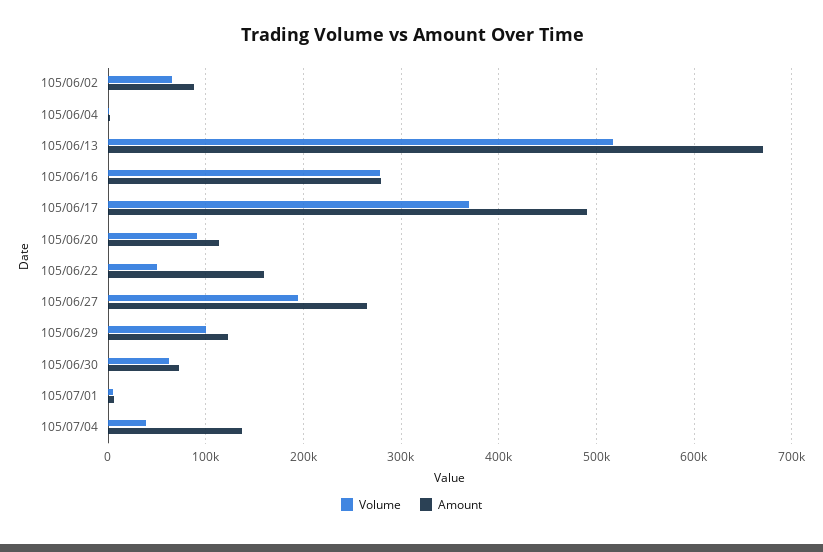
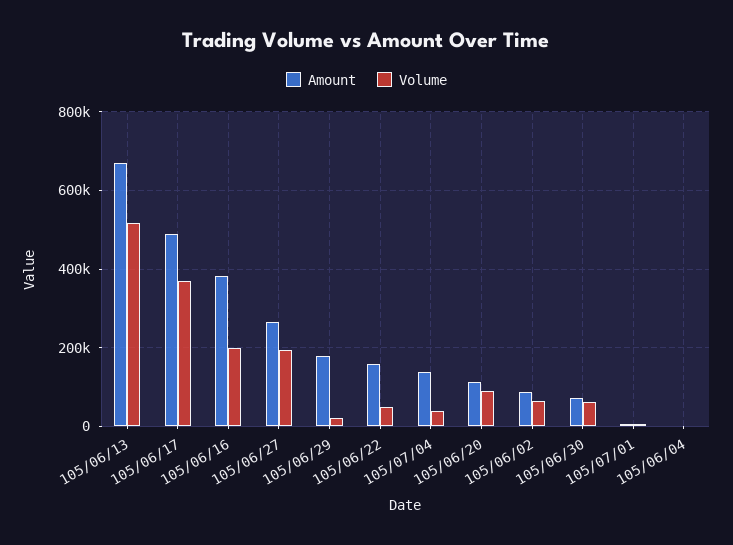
Volume, 105/06/16: 280000 -> 200000
Amount, 105/06/16: 280000 -> 380000
Volume, 105/06/29: 100000 -> 20000
Amount, 105/06/29: 120000 -> 180000

